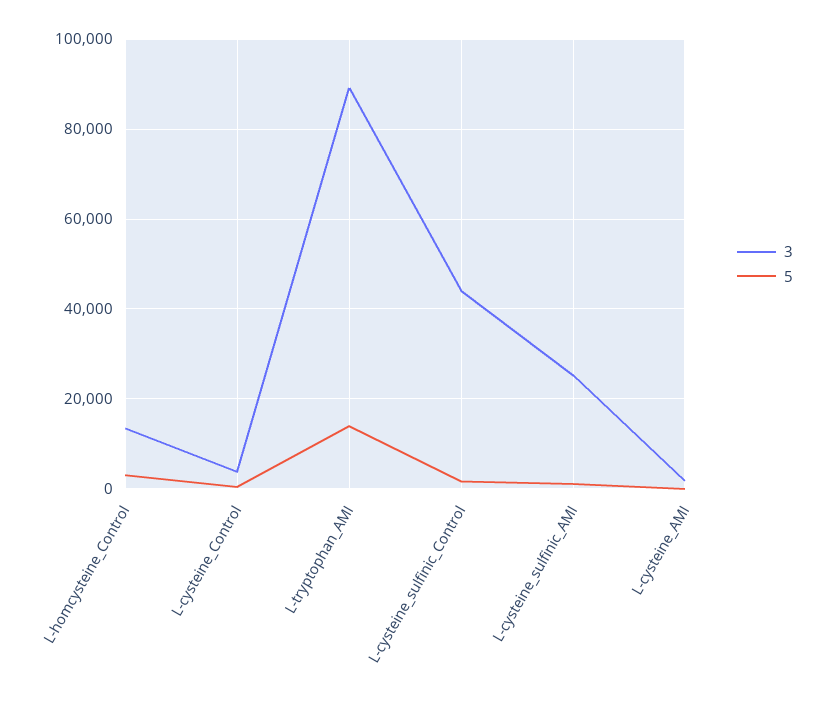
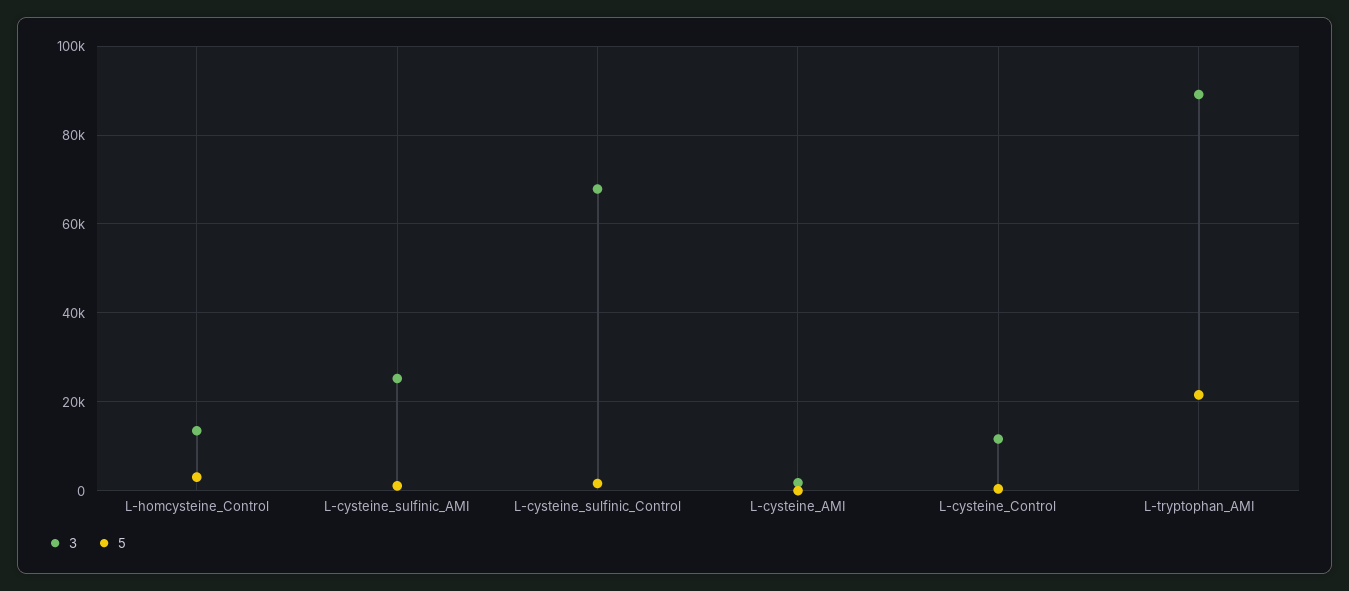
3, L-cysteine_Control: 4000 -> 12000
5, L-tryptophan_AMI: 14000 -> 22000
3, L-cysteine_sulfinic_Control: 44000 -> 68000

